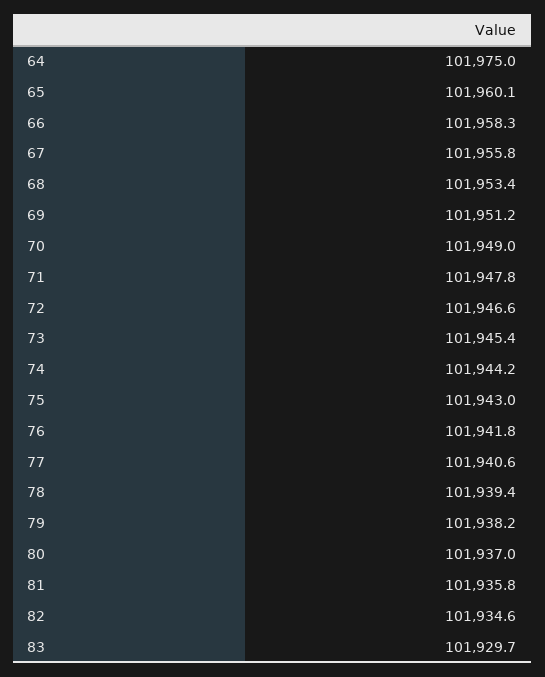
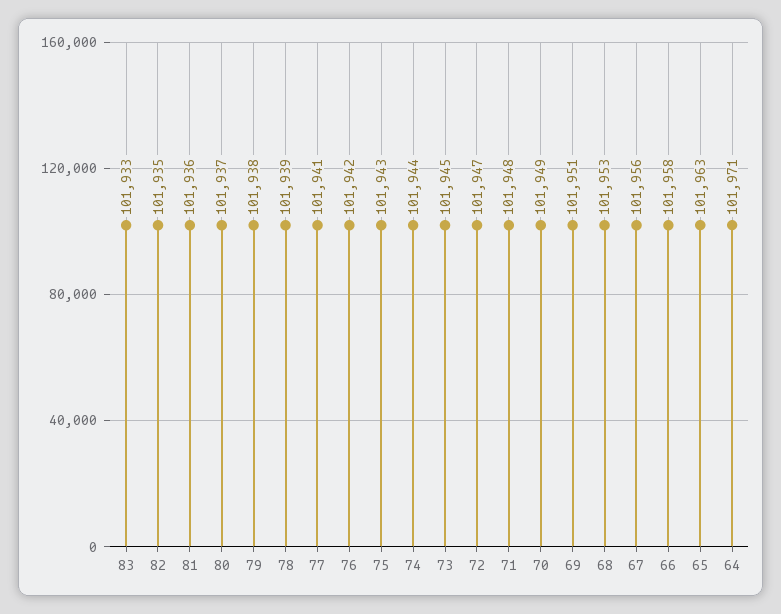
64: 101975 -> 101971
65: 101960.1 -> 101963
83: 101929.7 -> 101933

